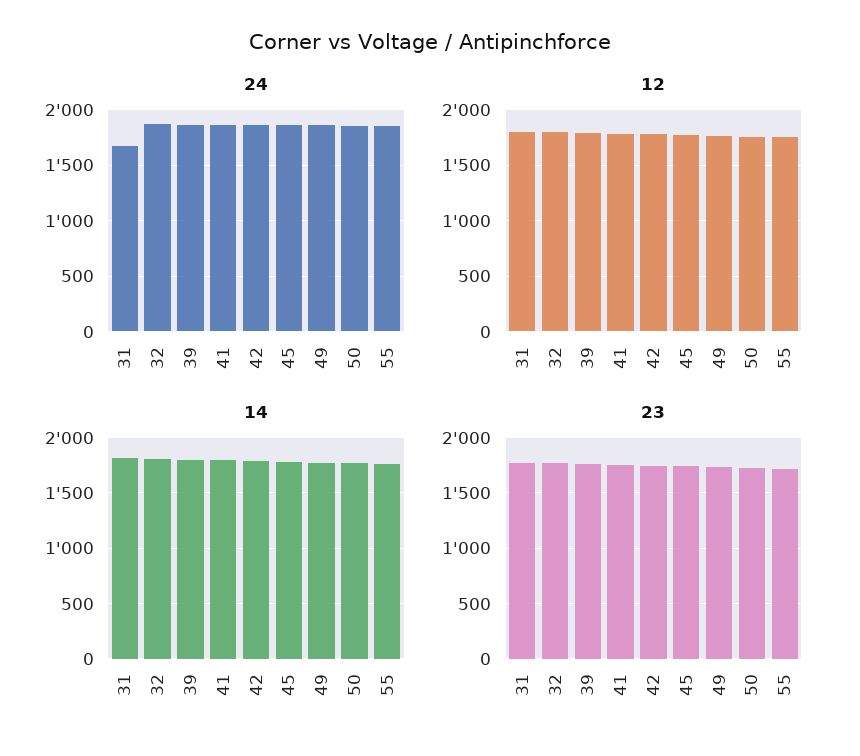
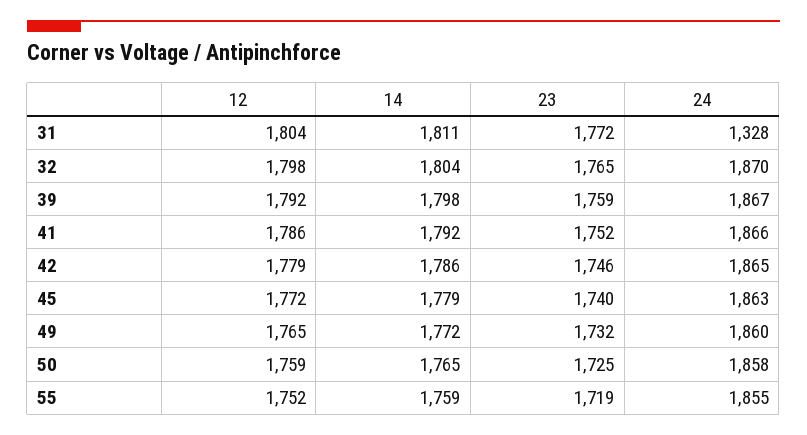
24, 31: 1700 -> 1328

